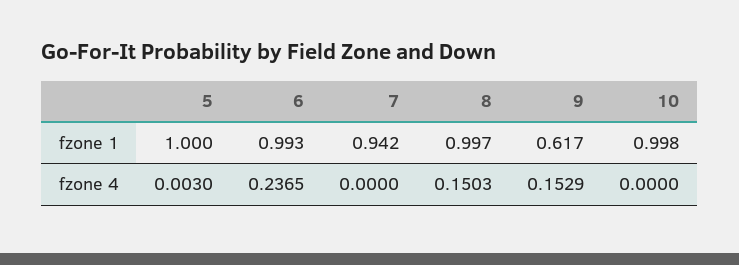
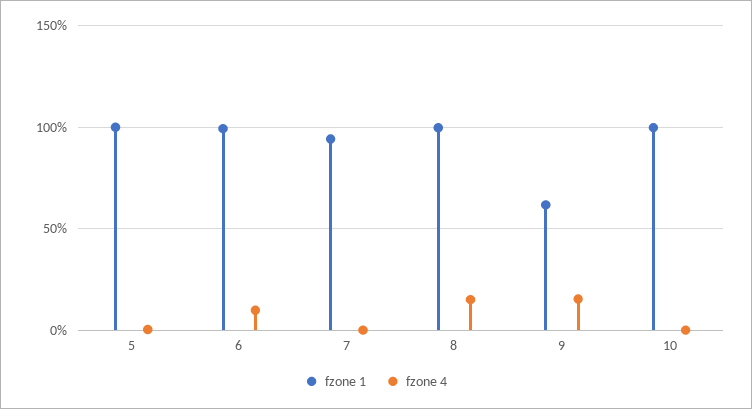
fzone 4, 6: 0.2365 -> 0.1

